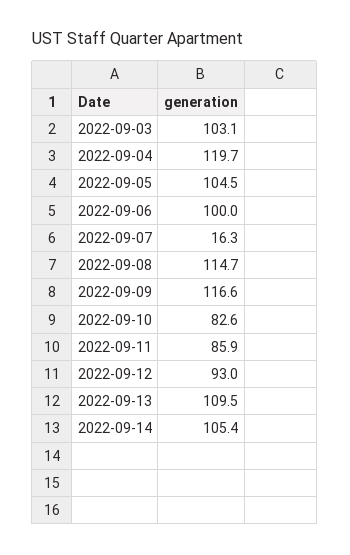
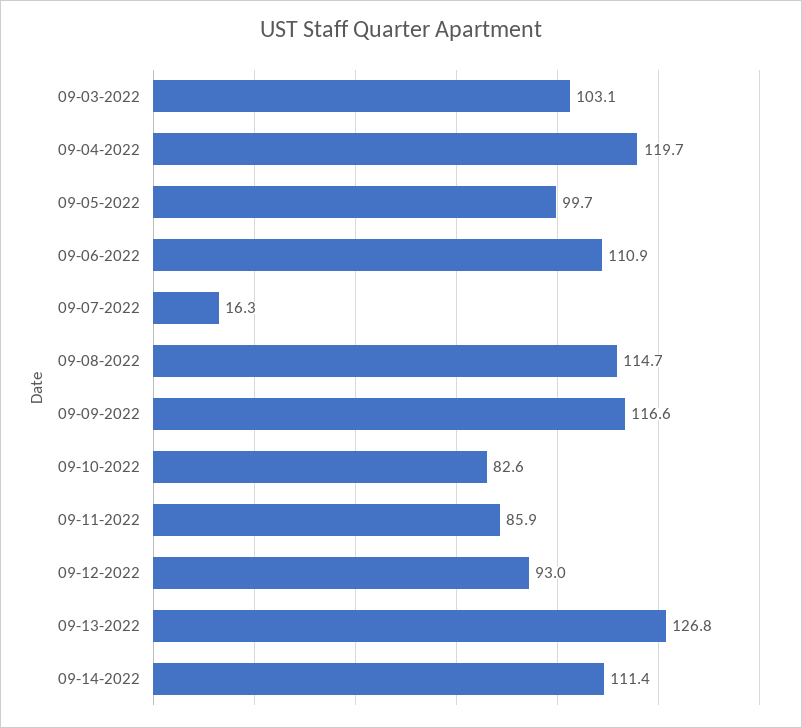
2022-09-05: 104.5 -> 99.7
2022-09-06: 100 -> 110.9
2022-09-13: 109.5 -> 126.8
2022-09-14: 105.4 -> 111.4

